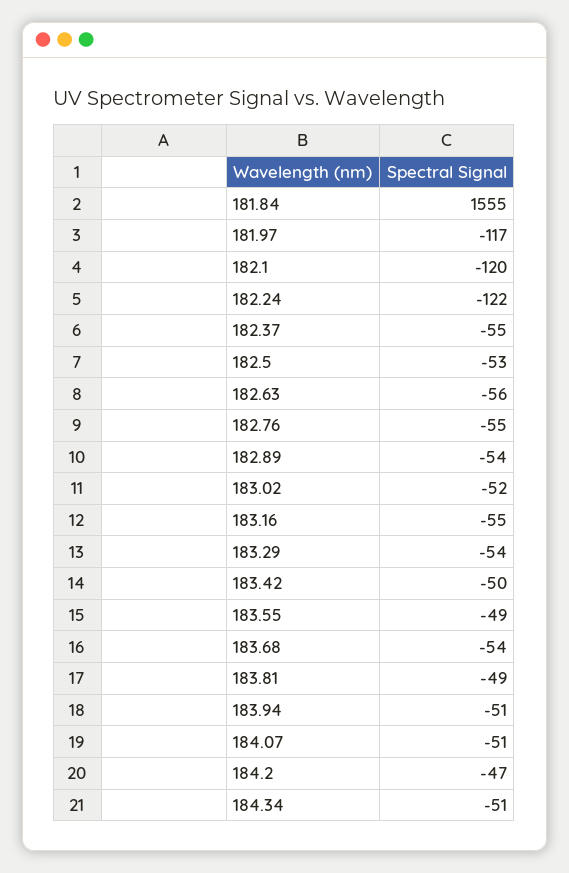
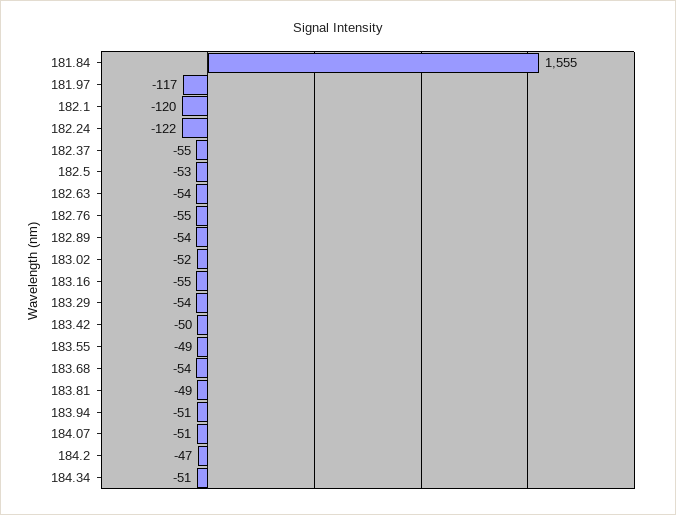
182.63: -56 -> -54

